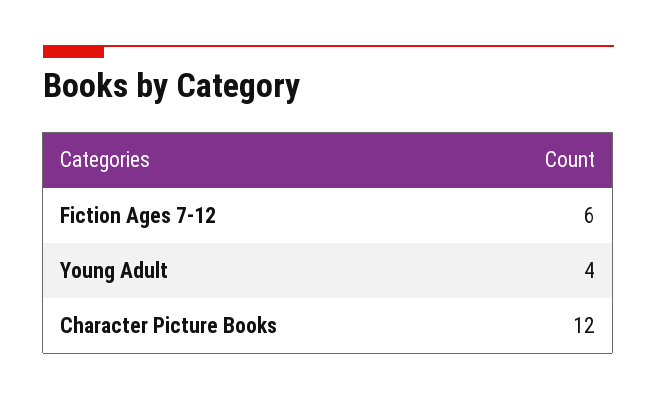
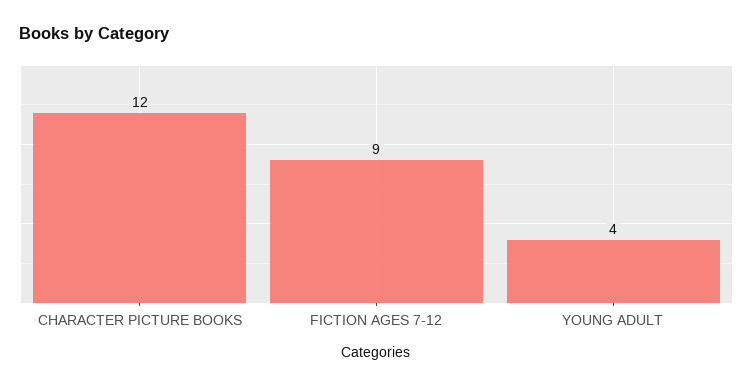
Fiction Ages 7-12: 6 -> 9

